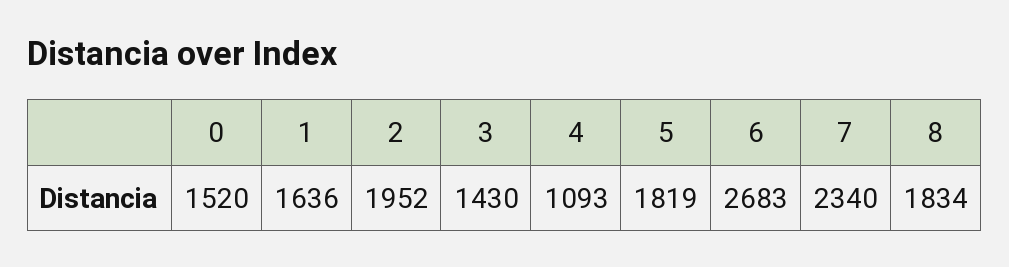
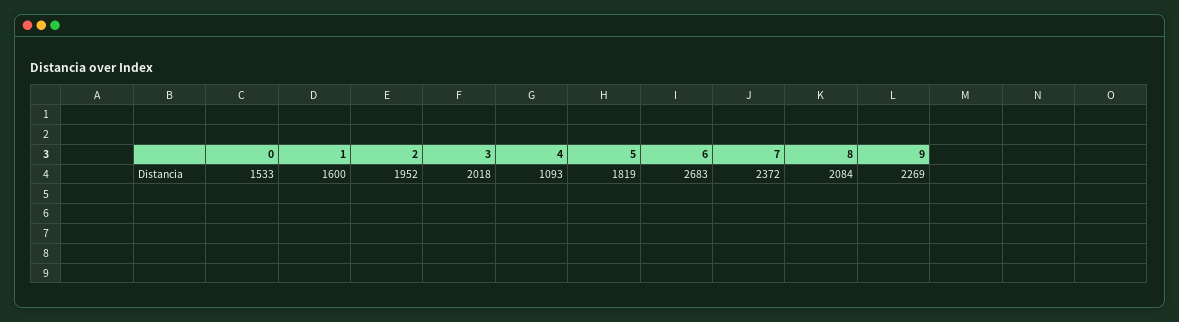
0: 1520 -> 1533
1: 1636 -> 1600
3: 1430 -> 2018
7: 2340 -> 2372
8: 1834 -> 2084
9: none -> 2269

